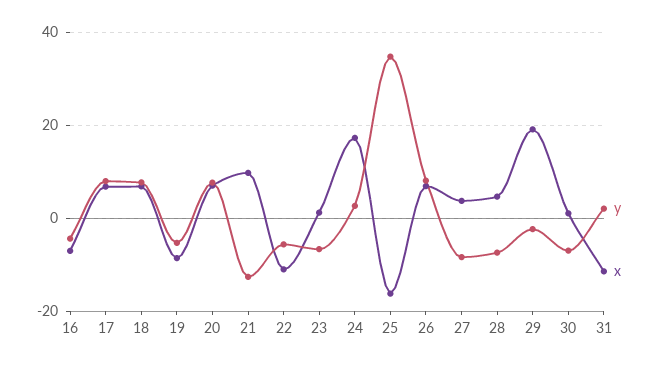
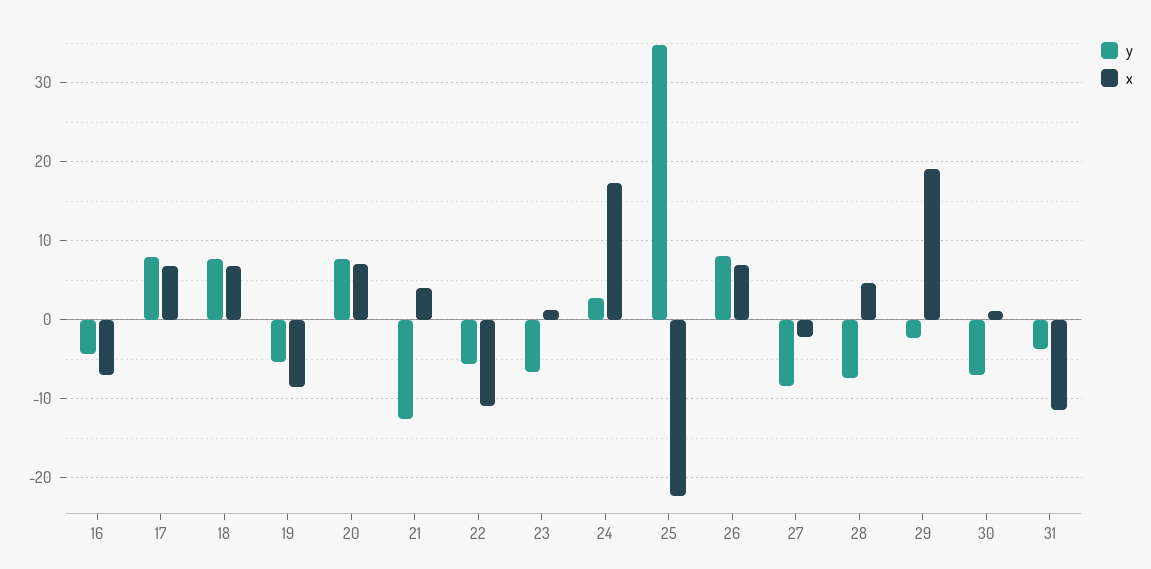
x, 21: 10 -> 4
x, 25: -16 -> -22
x, 27: 4 -> -2
y, 31: 2 -> -4

